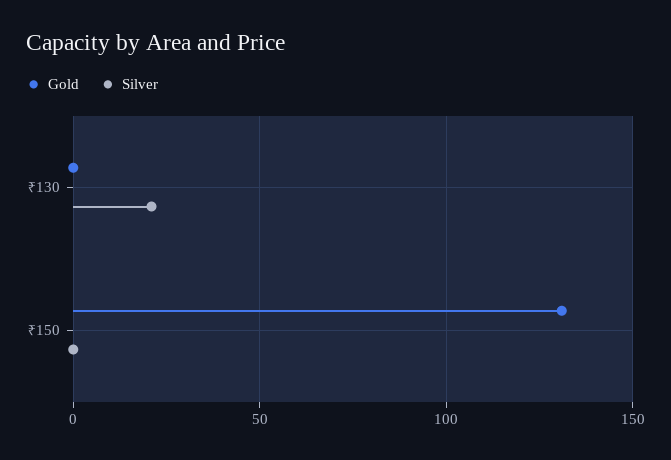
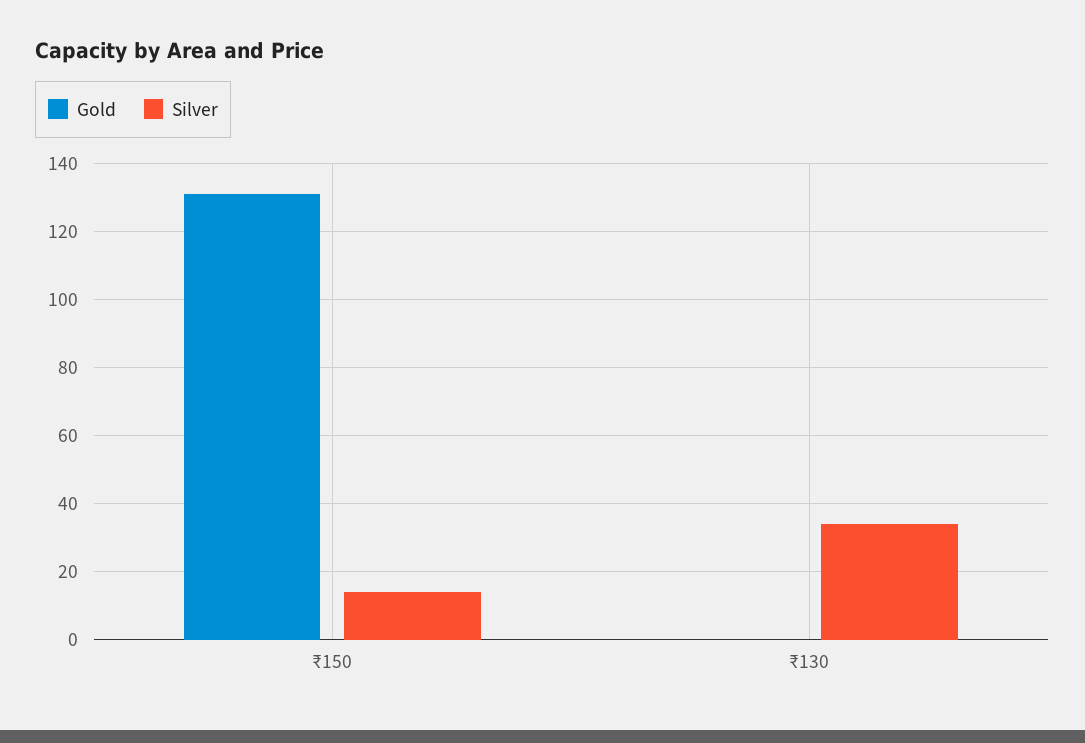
Silver, ₹130: 20 -> 35
Silver, ₹150: 0 -> 15

